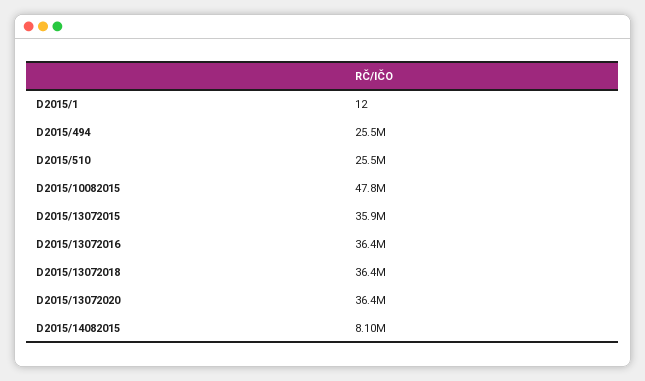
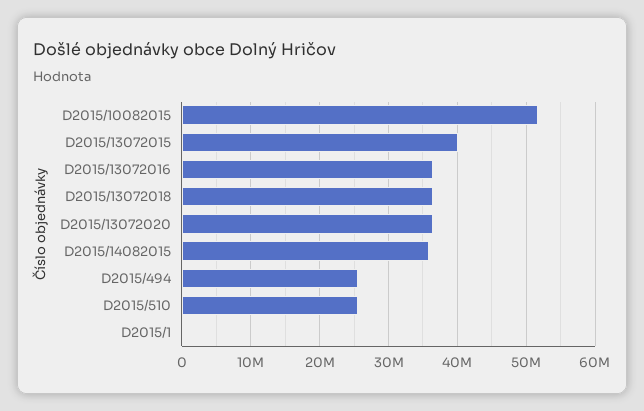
D2015/10082015: 47800000 -> 52000000
D2015/13072015: 35900000 -> 40000000
D2015/14082015: 8100000 -> 36000000

